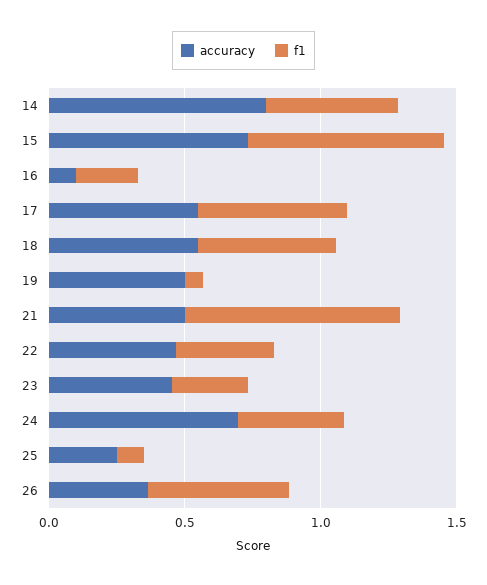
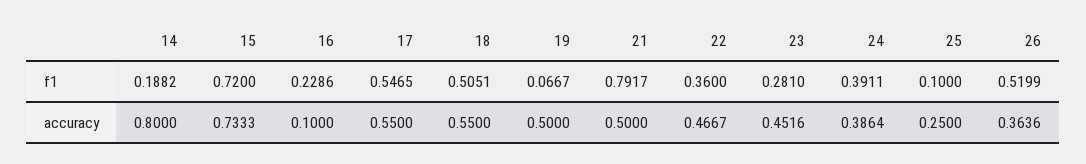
f1, 14: 0.5 -> 0.1882
accuracy, 24: 0.7 -> 0.3864

